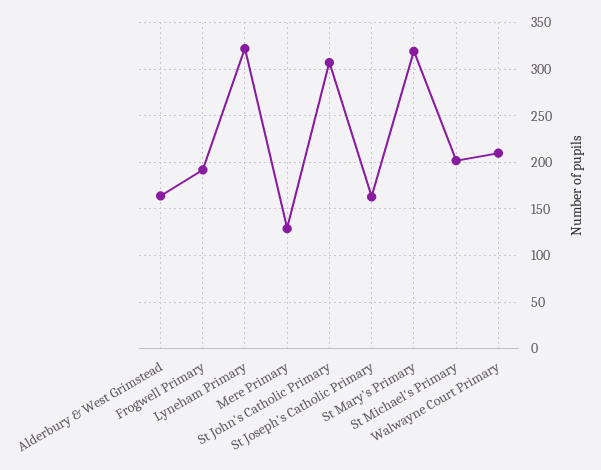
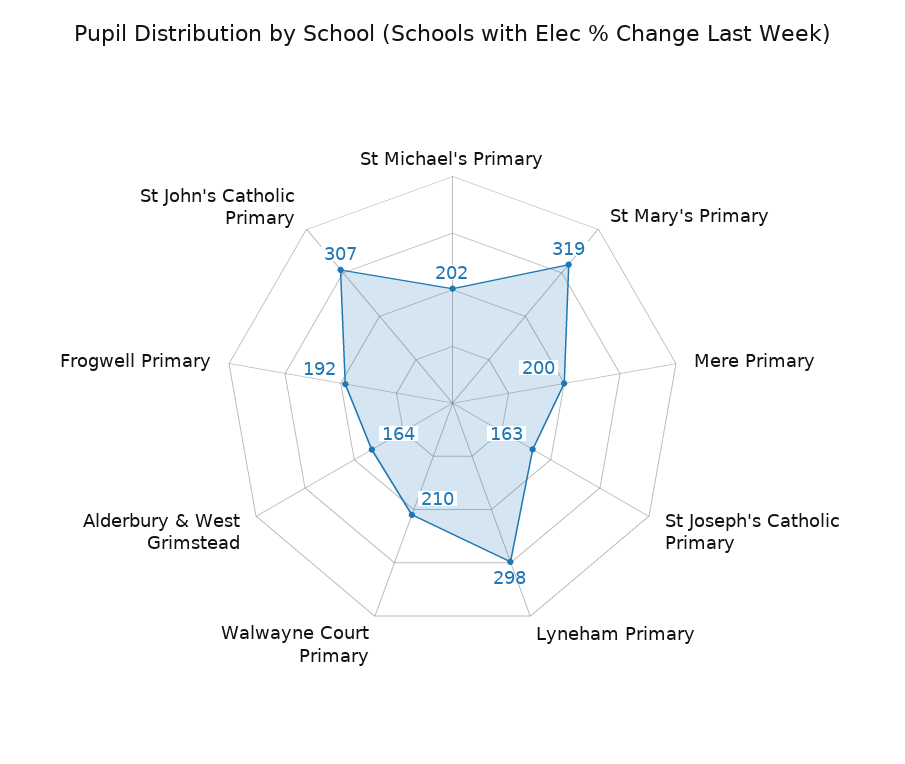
Lyneham Primary: 320 -> 298
Mere Primary: 130 -> 200

